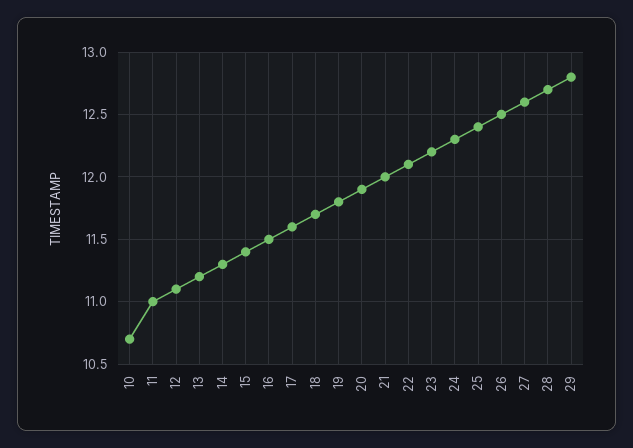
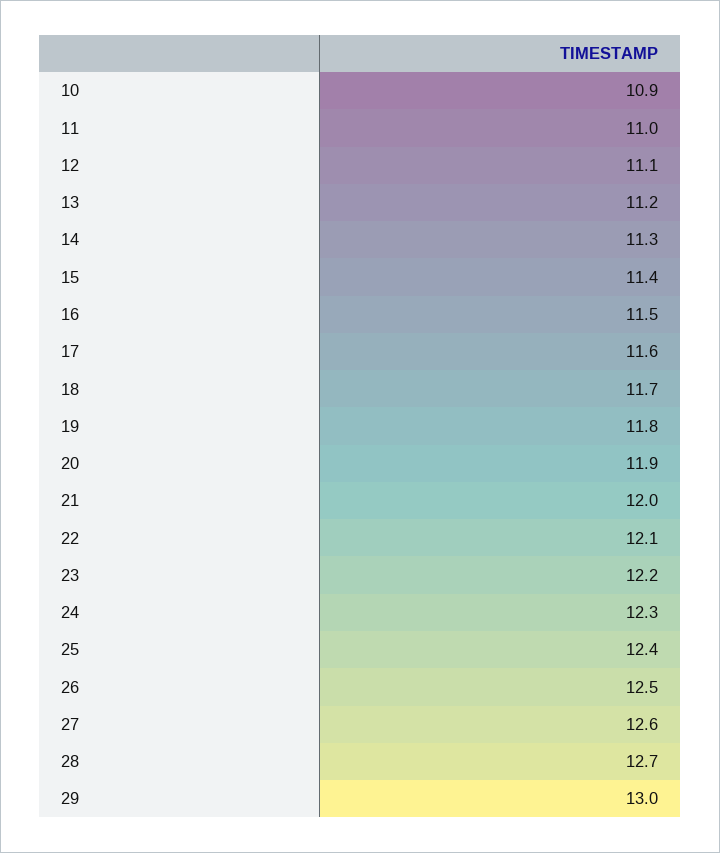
10: 10.7 -> 10.9
29: 12.8 -> 13

